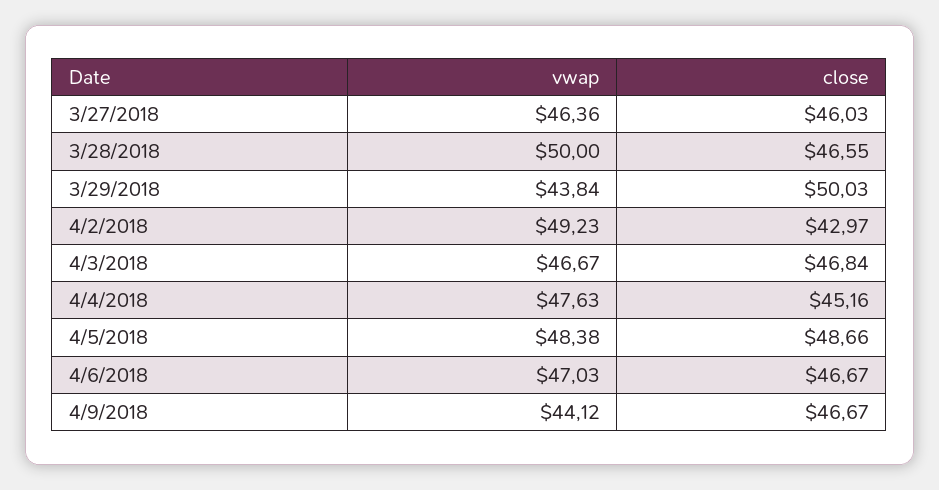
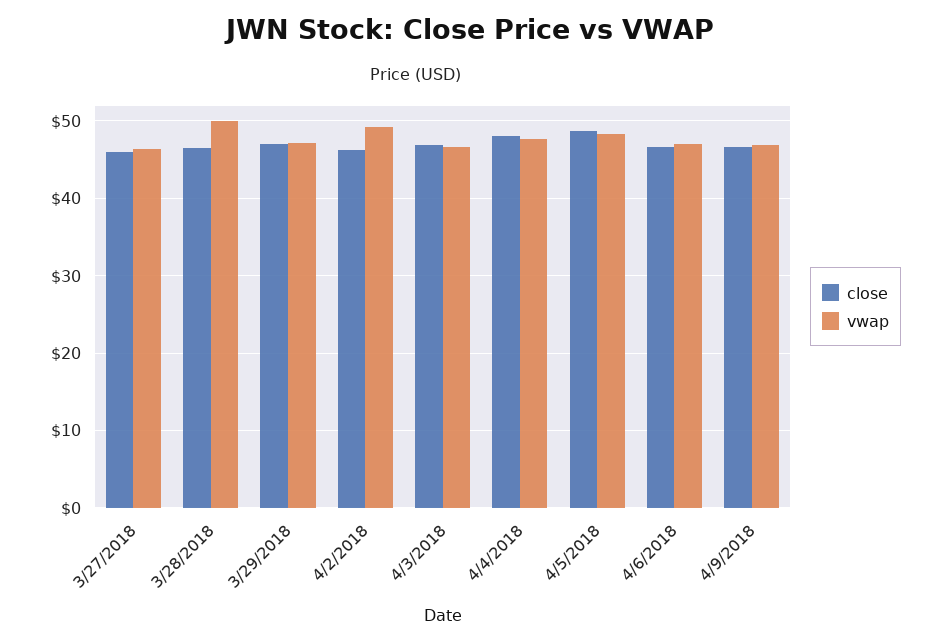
vwap, 3/29/2018: 43.84 -> 47
close, 3/29/2018: 50.03 -> 47
close, 4/2/2018: 42.97 -> 46
close, 4/4/2018: 45.16 -> 48
vwap, 4/9/2018: 44.12 -> 47

